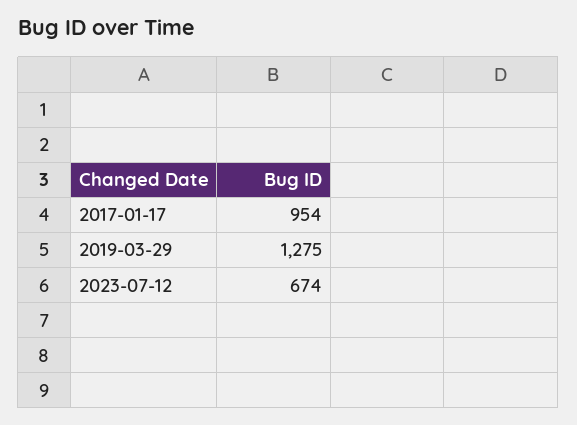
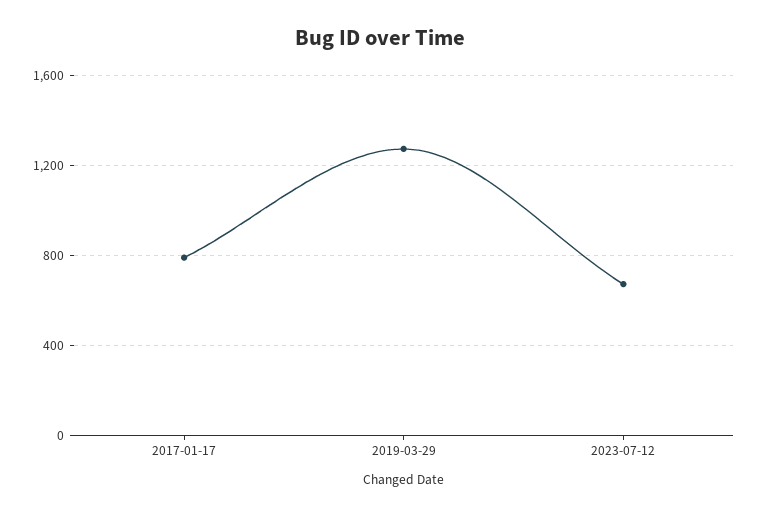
2017-01-17: 954 -> 800

